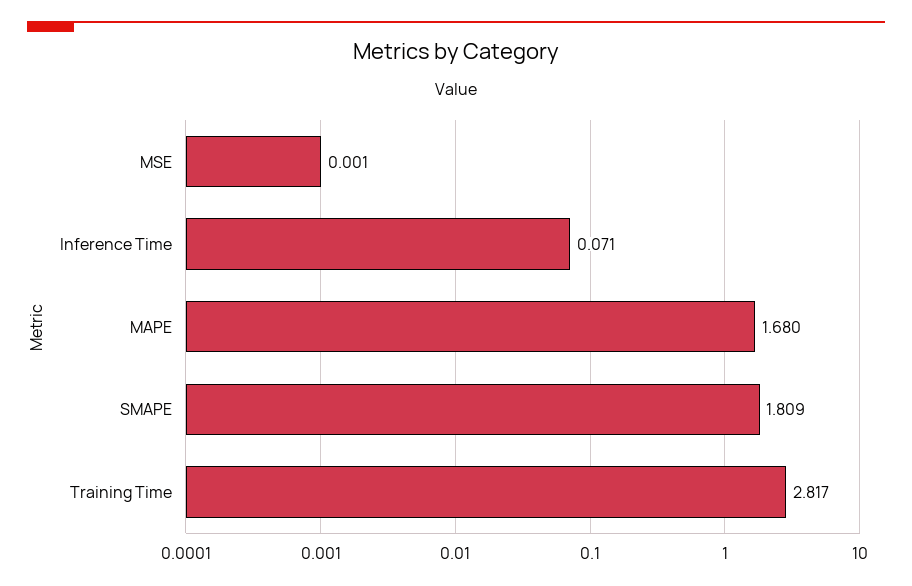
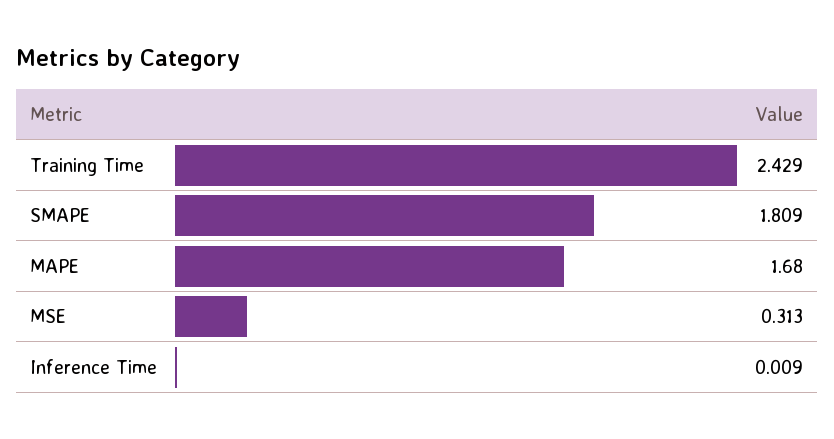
MSE: 0.001 -> 0.313
Inference Time: 0.071 -> 0.009
Training Time: 2.817 -> 2.429

